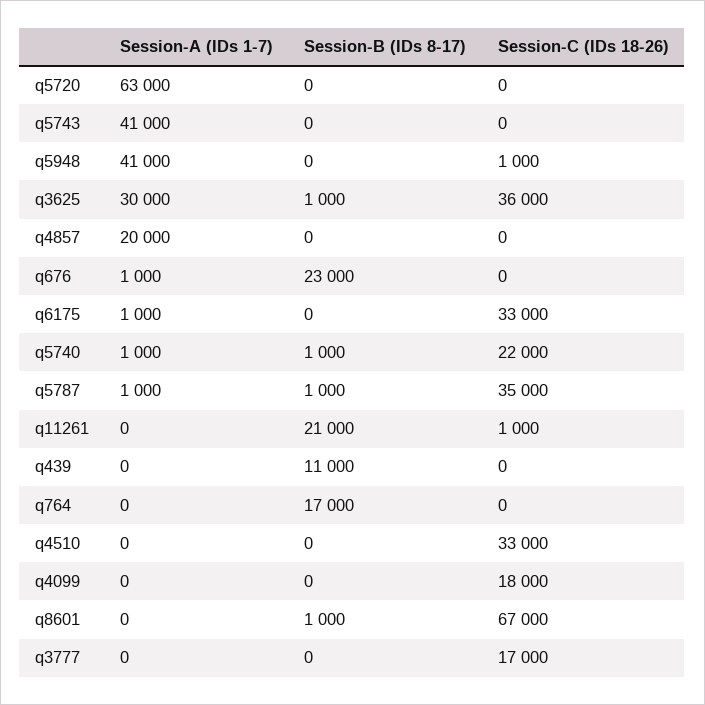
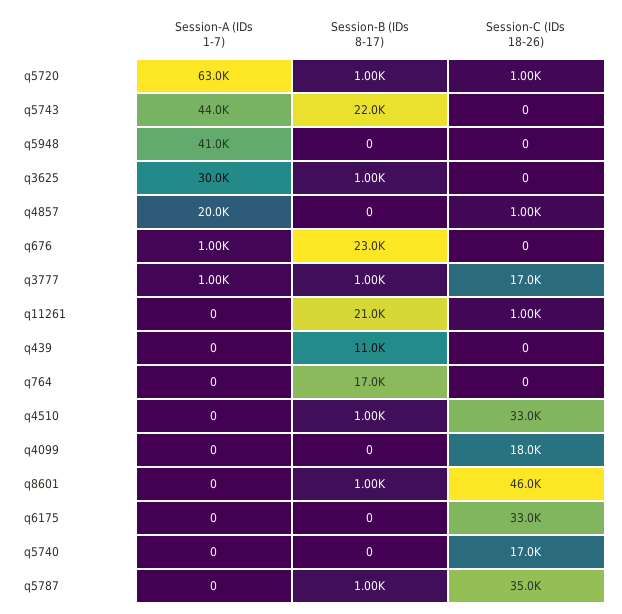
Session-B (IDs 8-17), q5720: 0 -> 1000
Session-C (IDs 18-26), q5720: 0 -> 1000
Session-A (IDs 1-7), q5743: 41000 -> 44000
Session-B (IDs 8-17), q5743: 0 -> 22000
Session-C (IDs 18-26), q5948: 1000 -> 0
Session-C (IDs 18-26), q3625: 36000 -> 0
Session-C (IDs 18-26), q4857: 0 -> 1000
Session-A (IDs 1-7), q6175: 1000 -> 0
Session-A (IDs 1-7), q5740: 1000 -> 0
Session-B (IDs 8-17), q5740: 1000 -> 0
Session-C (IDs 18-26), q5740: 22000 -> 17000
Session-A (IDs 1-7), q5787: 1000 -> 0
Session-B (IDs 8-17), q4510: 0 -> 1000
Session-C (IDs 18-26), q8601: 67000 -> 46000
Session-A (IDs 1-7), q3777: 0 -> 1000
Session-B (IDs 8-17), q3777: 0 -> 1000

